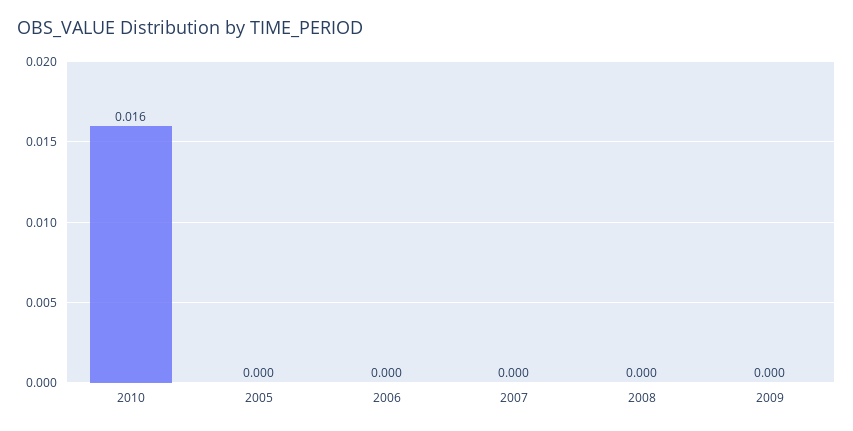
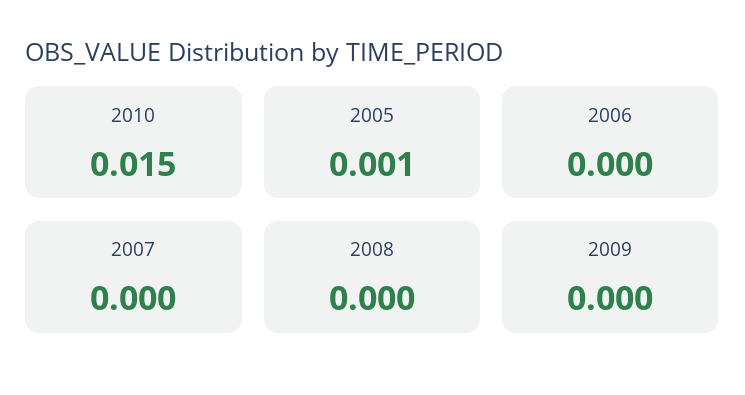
2010: 0.016 -> 0.015
2005: 0 -> 0.001

